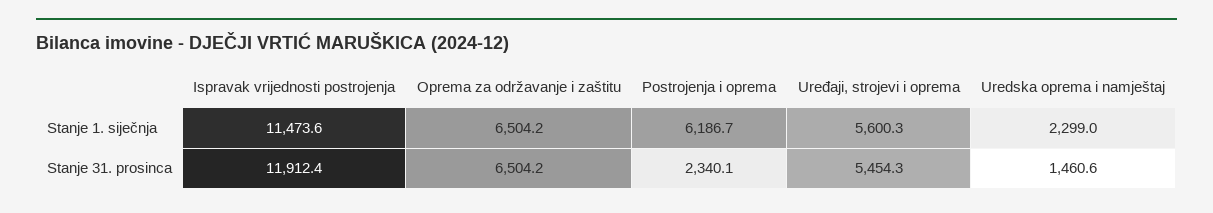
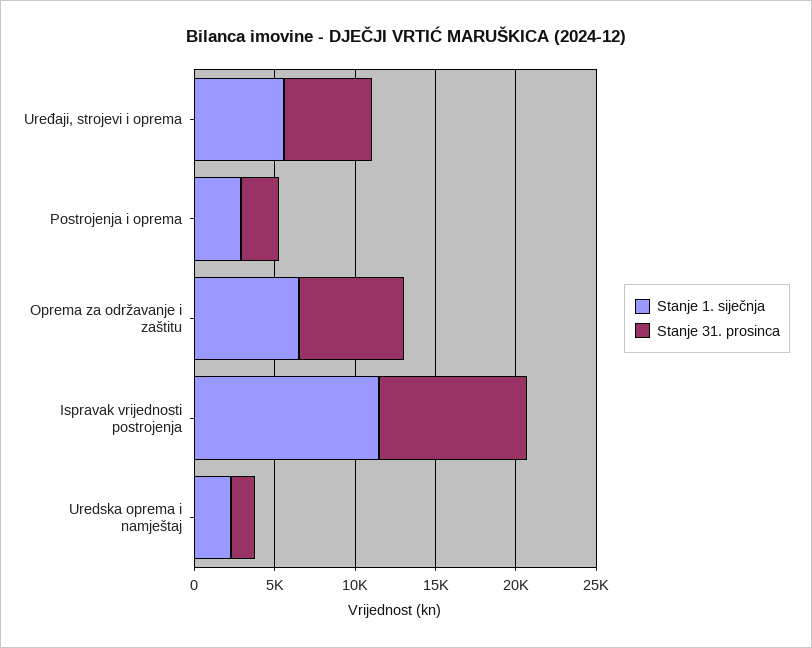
Stanje 1. siječnja, Postrojenja i oprema: 6186.7 -> 3000
Stanje 31. prosinca, Ispravak vrijednosti postrojenja: 11912.4 -> 9000

